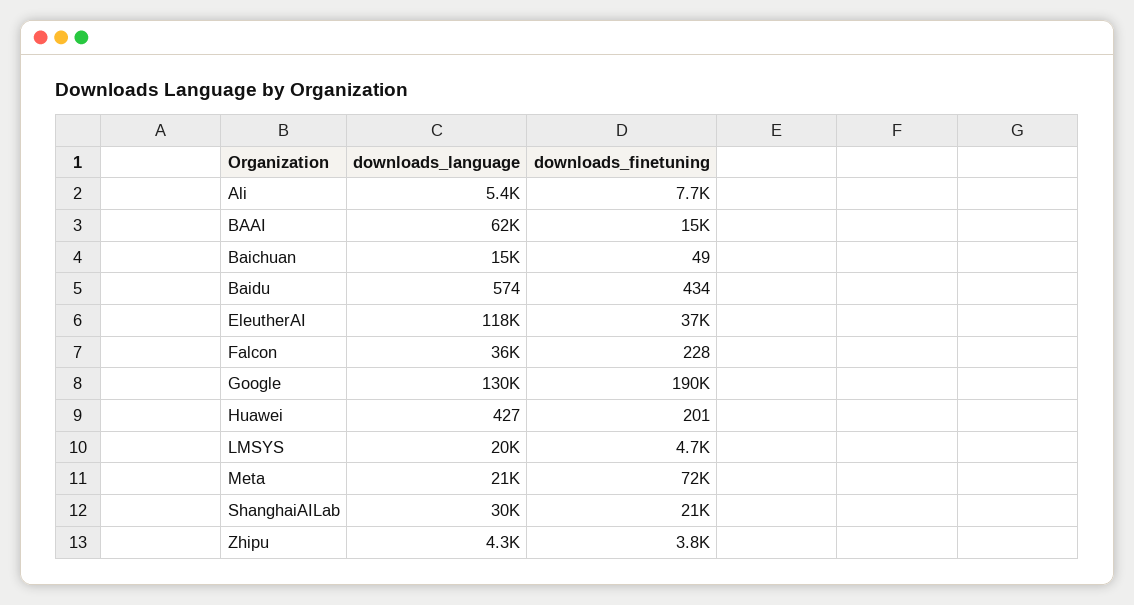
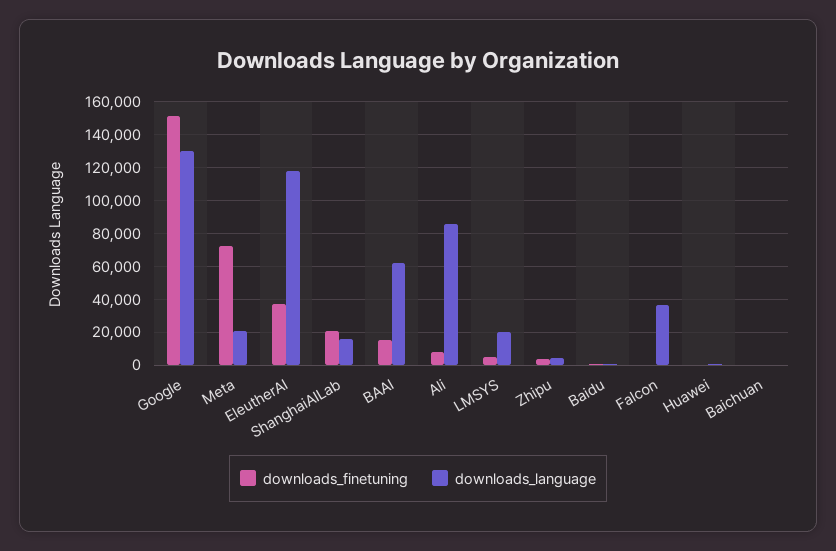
downloads_language, Ali: 5400 -> 85000
downloads_language, Baichuan: 15000 -> 0
downloads_finetuning, Google: 190000 -> 150000
downloads_language, ShanghaiAILab: 30000 -> 15000

